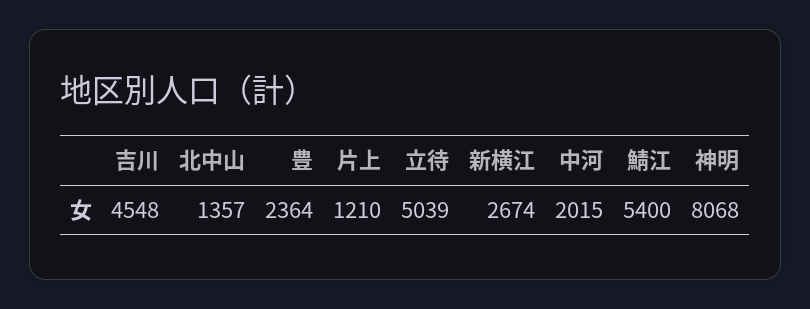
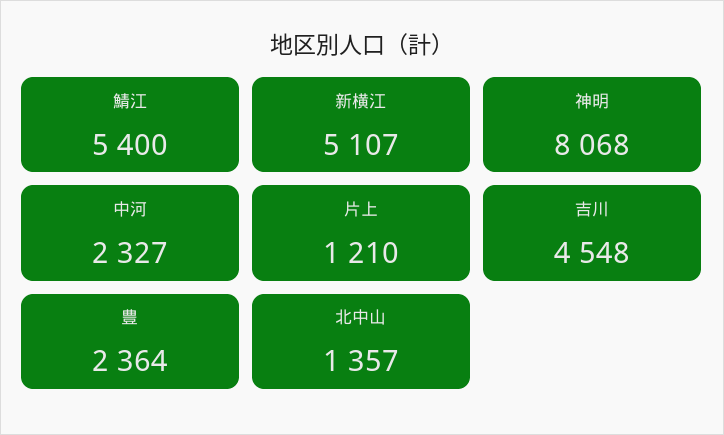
立待: 5039 -> none
新横江: 2674 -> 5107
中河: 2015 -> 2327

